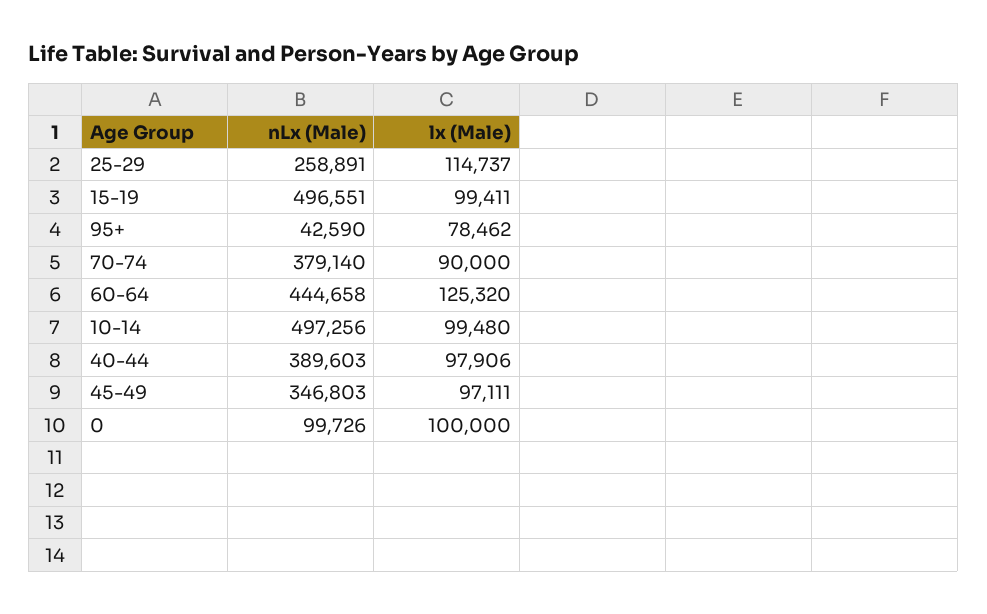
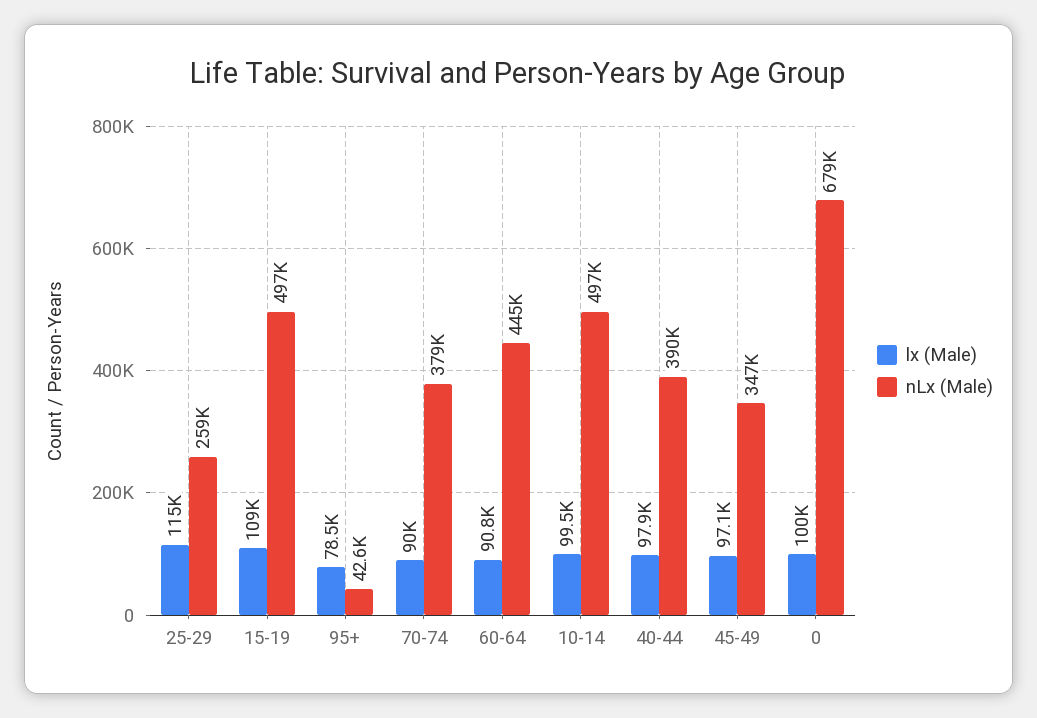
lx (Male), 15-19: 99411 -> 109000
lx (Male), 60-64: 125320 -> 90800
nLx (Male), 0: 99726 -> 679000

